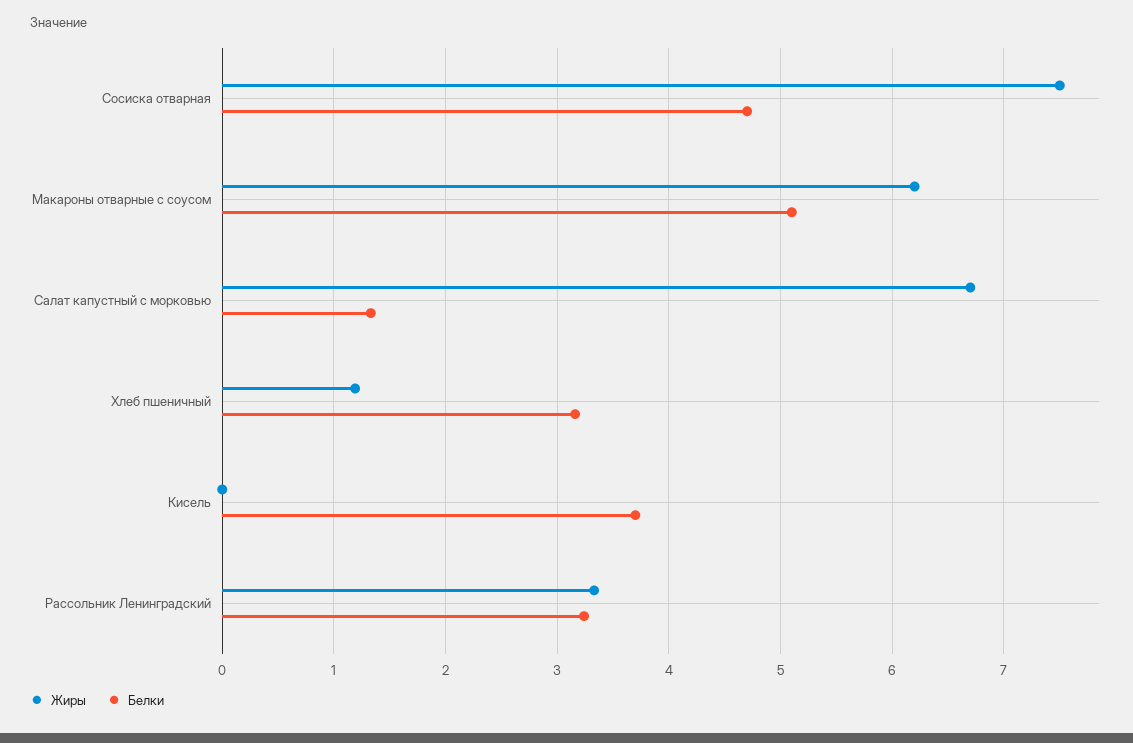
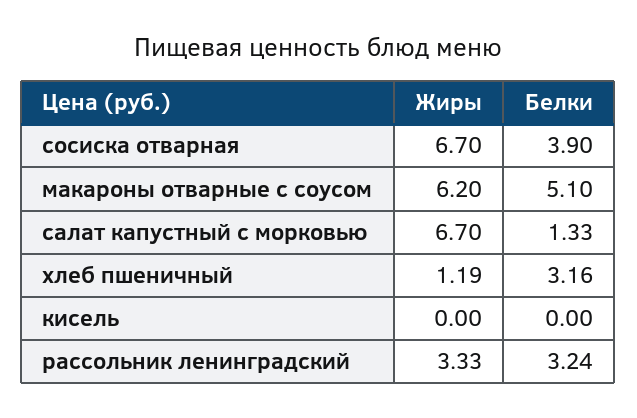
Жиры, Сосиска отварная: 7.5 -> 6.7
Белки, Сосиска отварная: 4.7 -> 3.9
Белки, Кисель: 3.7 -> 0

